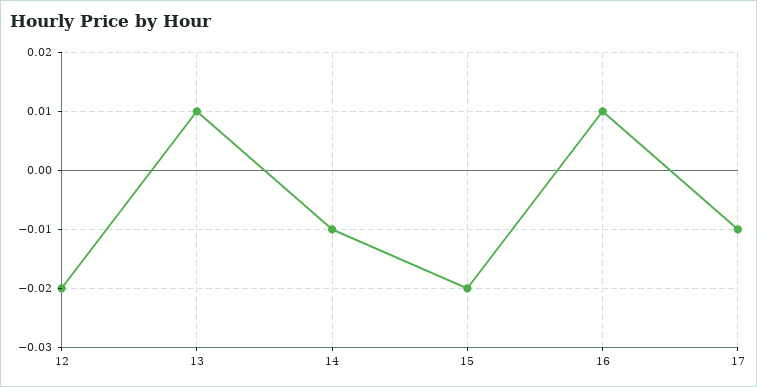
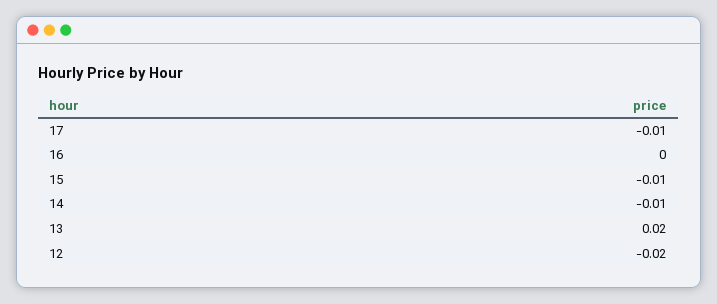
13: 0.01 -> 0.02
15: -0.02 -> -0.01
16: 0.01 -> 0

